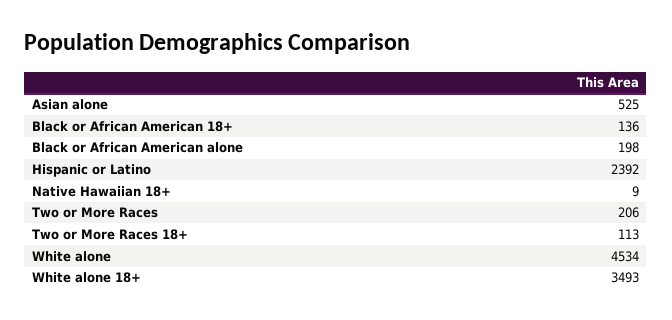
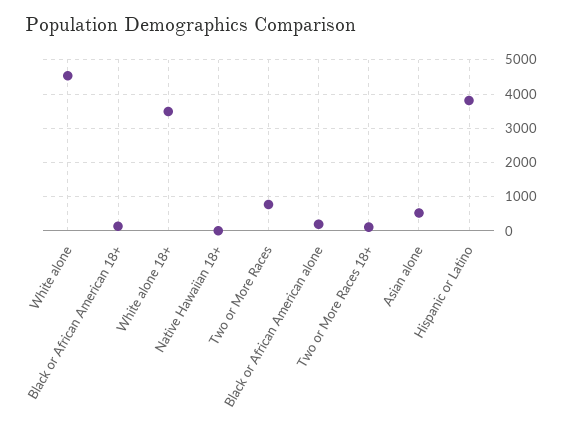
Hispanic or Latino: 2392 -> 3800
Two or More Races: 206 -> 800

